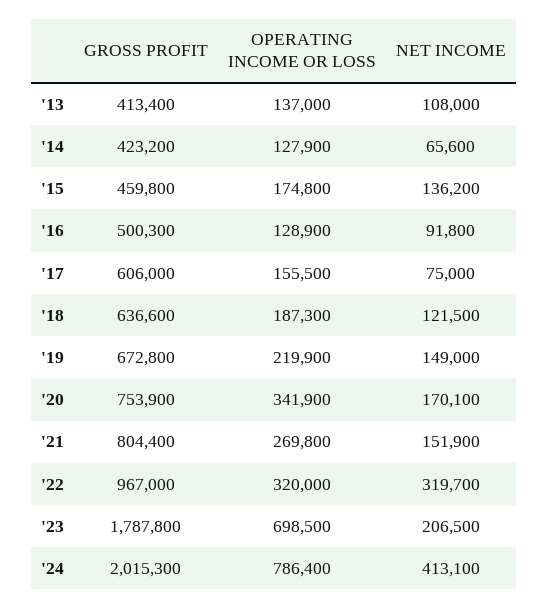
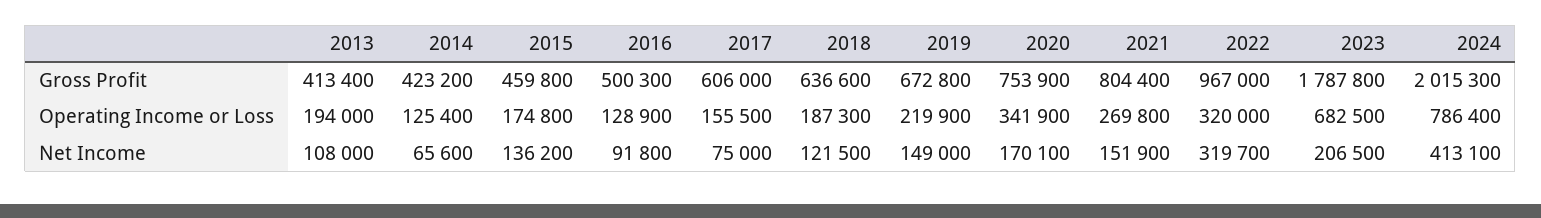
OPERATING INCOME OR LOSS, '13: 137000 -> 194000
OPERATING INCOME OR LOSS, '14: 127900 -> 125400
OPERATING INCOME OR LOSS, '23: 698500 -> 682500

